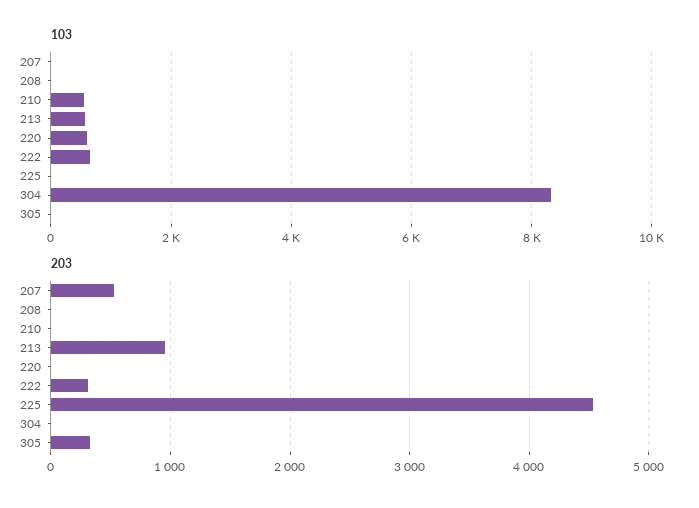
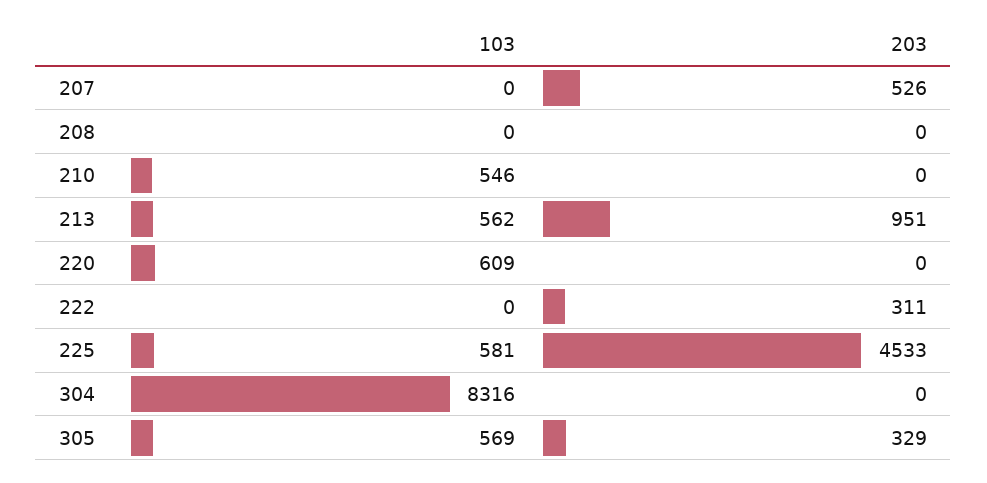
103, 222: 600 -> 0
103, 225: 0 -> 581
103, 305: 0 -> 569

